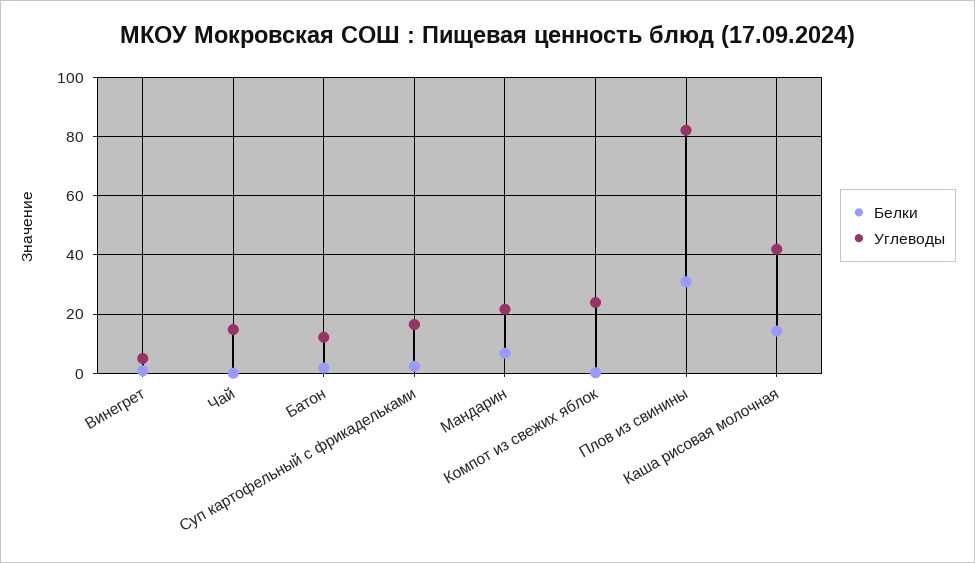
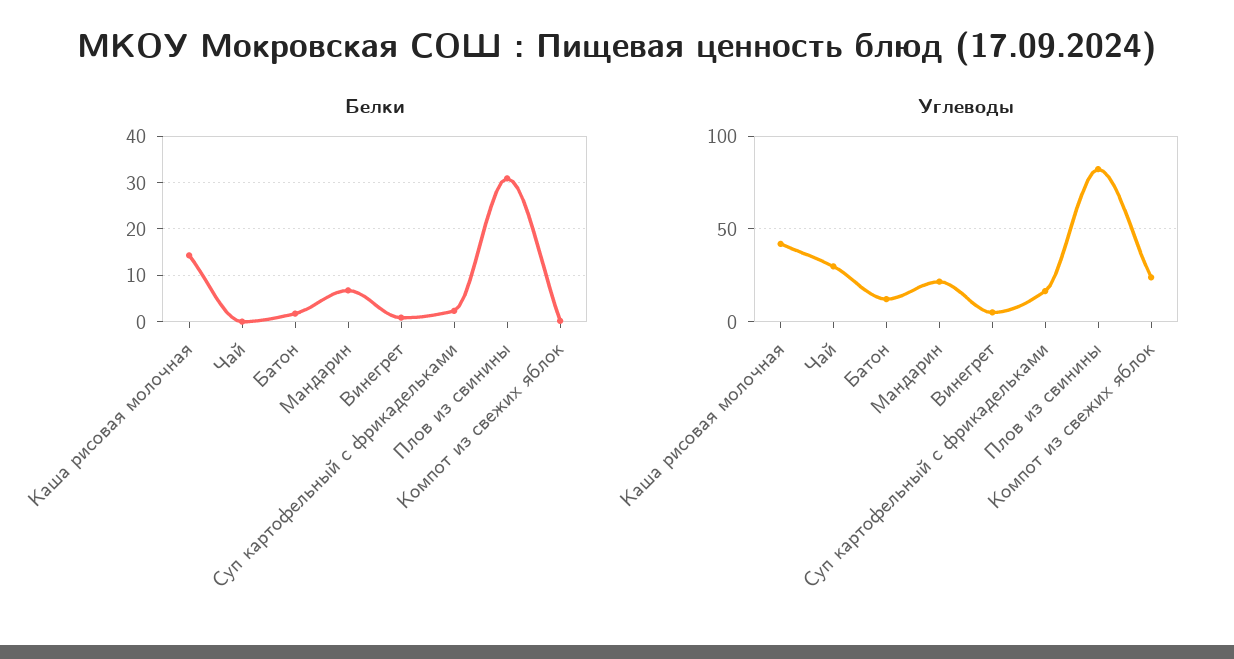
Углеводы, Чай: 15 -> 30

